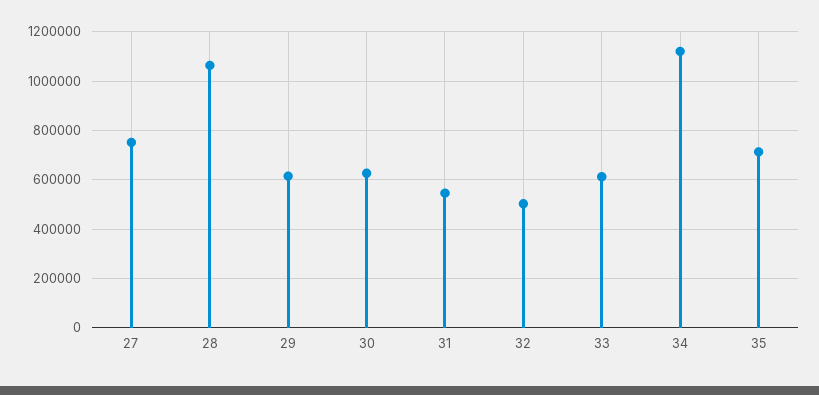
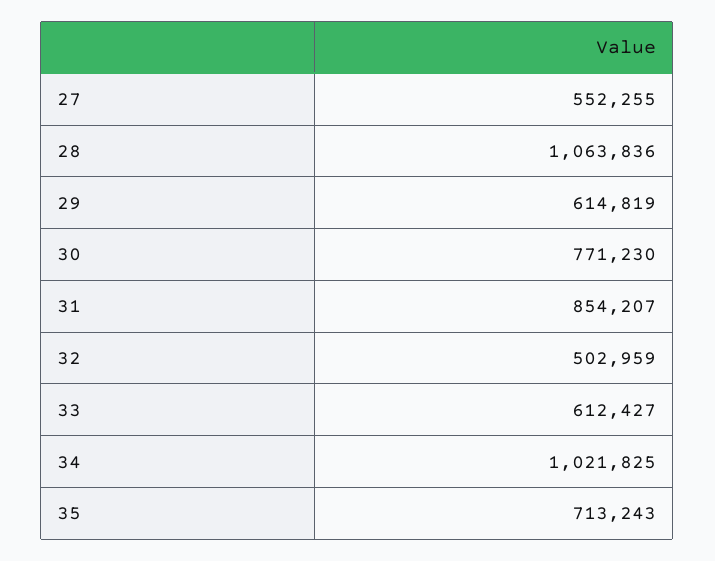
27: 750000 -> 552255
30: 625000 -> 771230
31: 550000 -> 854207
34: 1125000 -> 1021825

